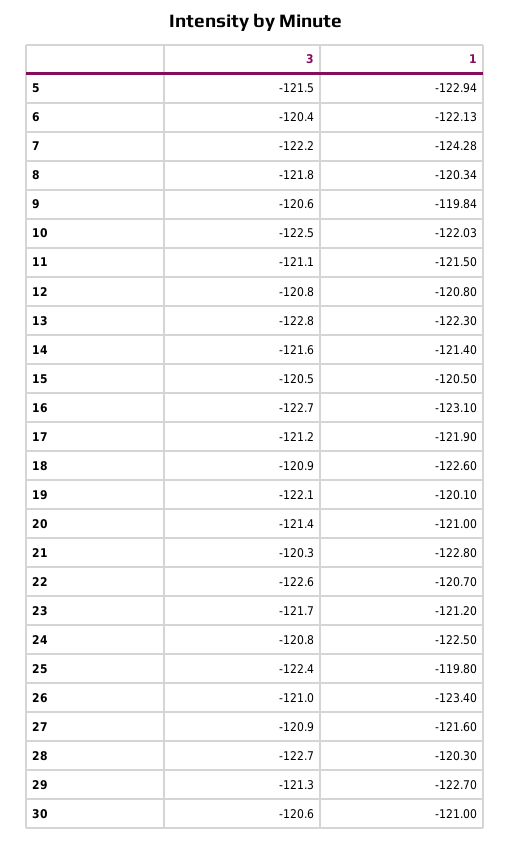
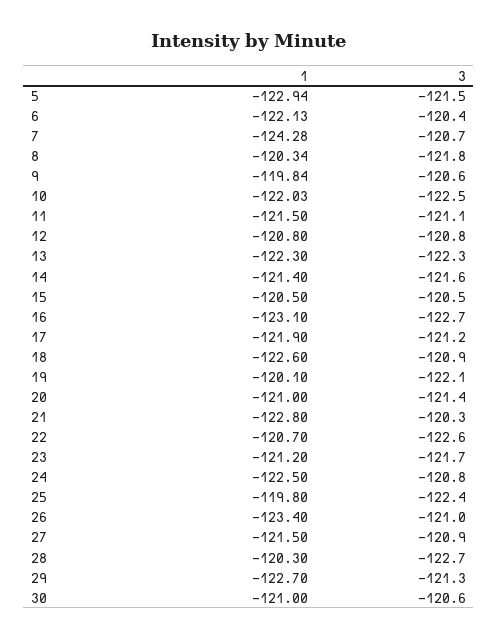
3, 7: -122.2 -> -120.7
3, 13: -122.8 -> -122.3
1, 27: -121.6 -> -121.5

